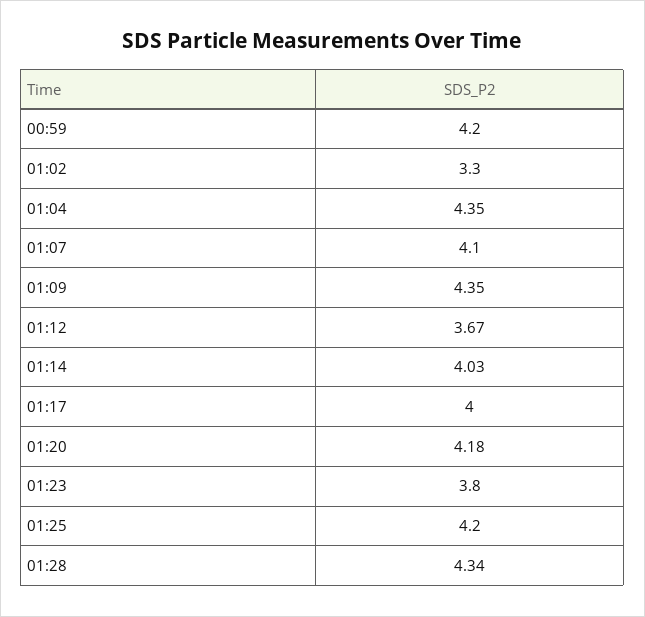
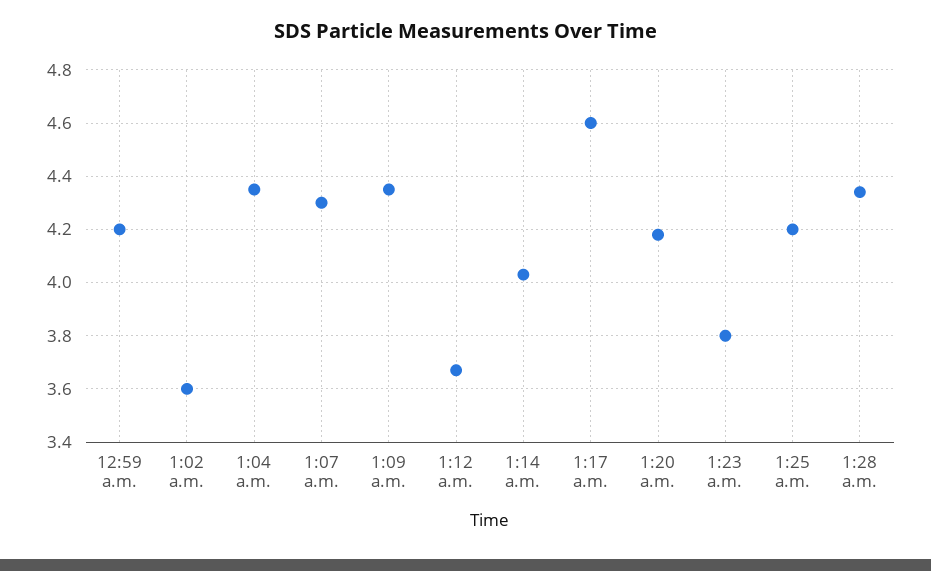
01:02: 3.3 -> 3.6
01:07: 4.1 -> 4.3
01:17: 4 -> 4.6

